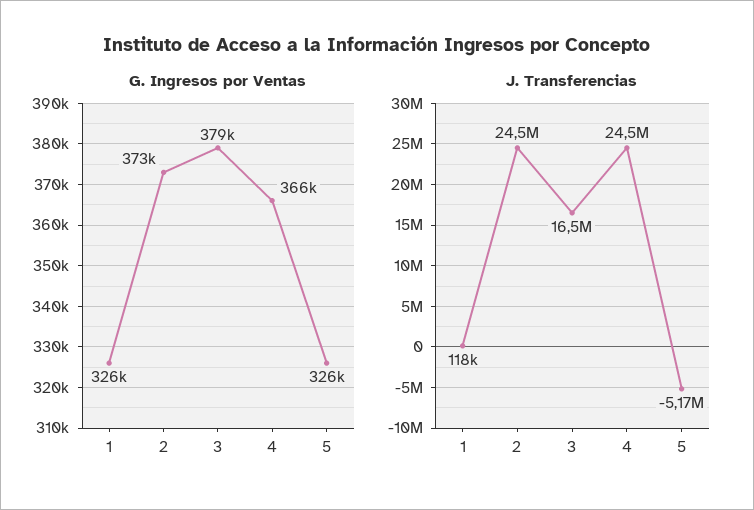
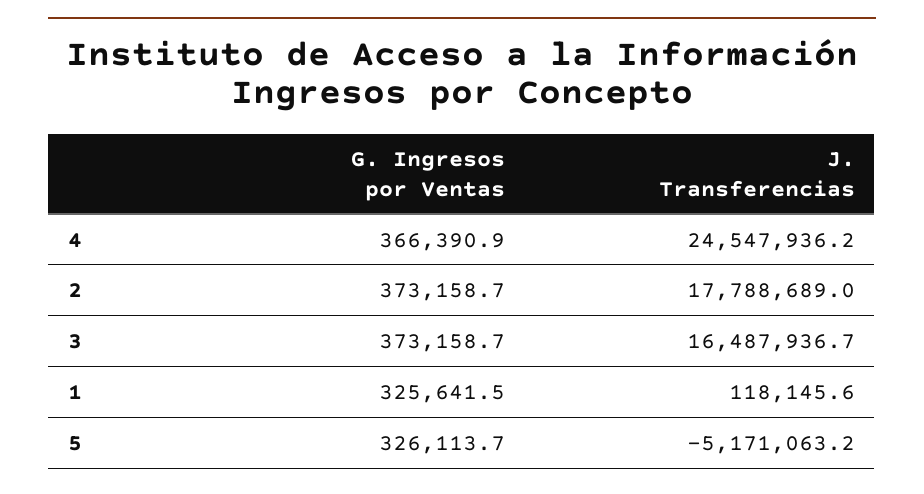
G. Ingresos por Ventas, 3: 379000 -> 373158.7
J. Transferencias, 2: 24500000 -> 17788689

